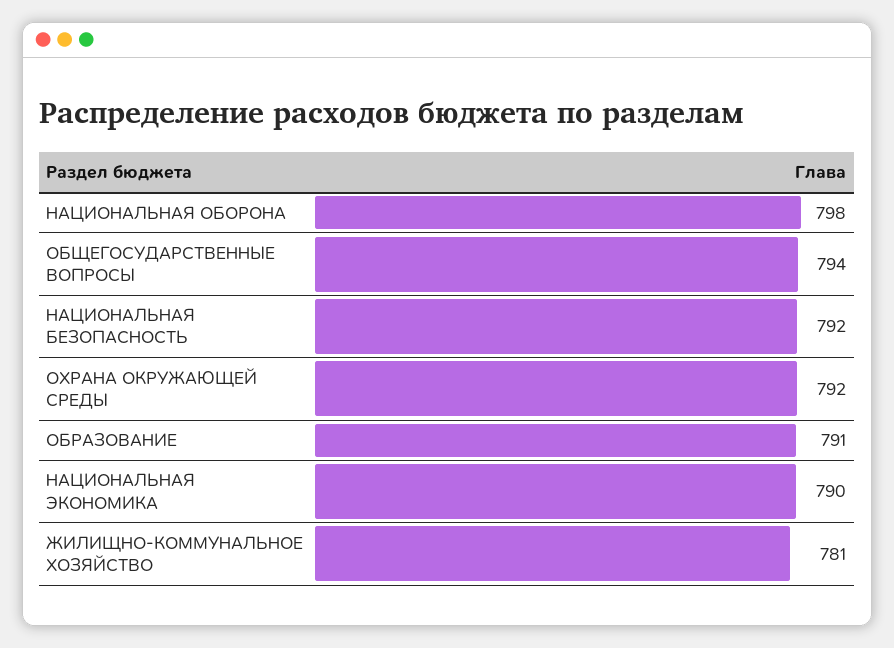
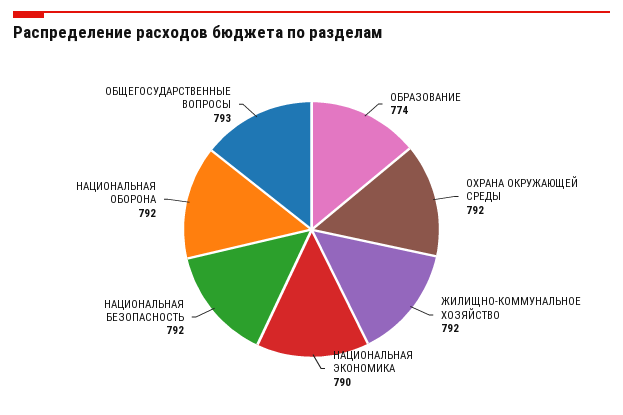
НАЦИОНАЛЬНАЯ ОБОРОНА: 798 -> 792
ОБЩЕГОСУДАРСТВЕННЫЕ ВОПРОСЫ: 794 -> 793
ОБРАЗОВАНИЕ: 791 -> 774
ЖИЛИЩНО-КОММУНАЛЬНОЕ ХОЗЯЙСТВО: 781 -> 792

